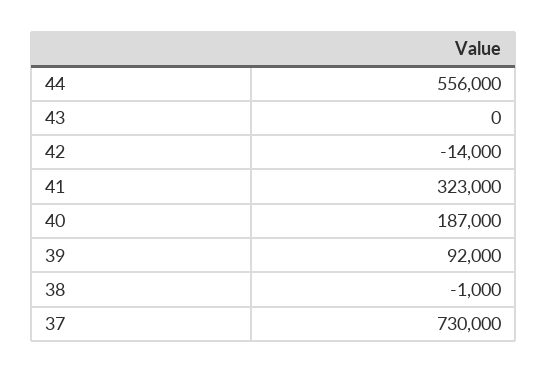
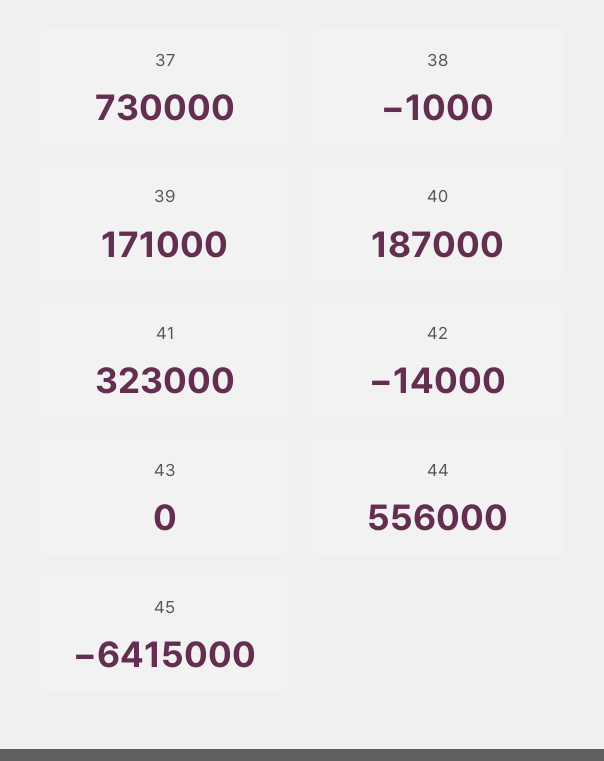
39: 92000 -> 171000
45: none -> -6415000

